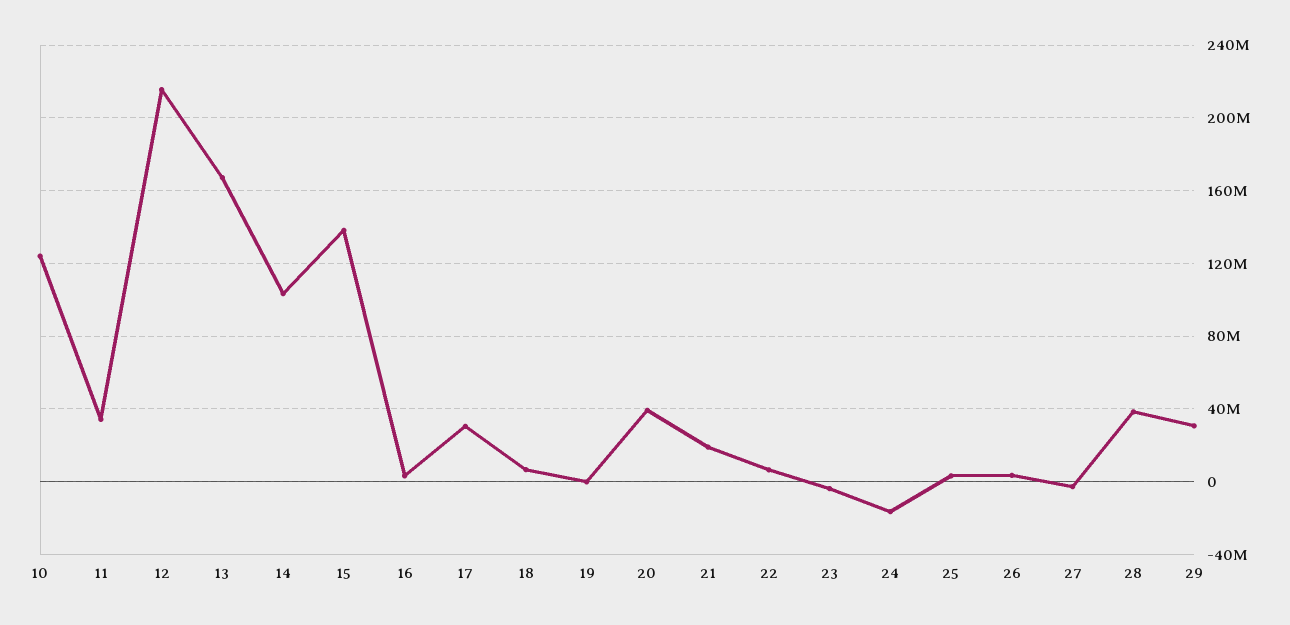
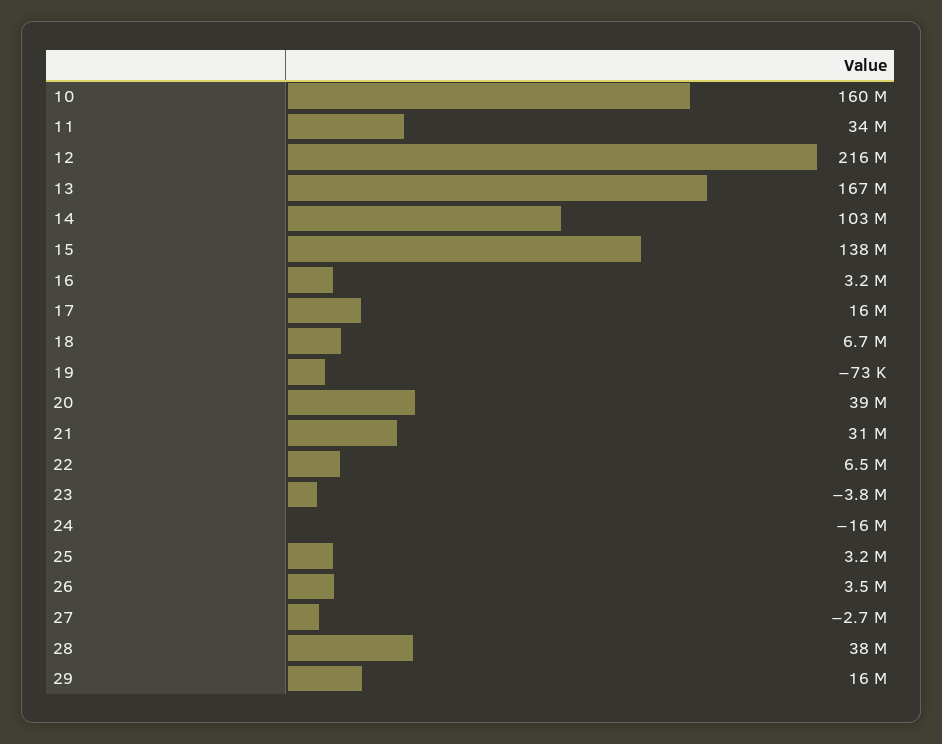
10: 125000000 -> 160000000
17: 30000000 -> 16000000
21: 20000000 -> 31000000
29: 30000000 -> 16000000

